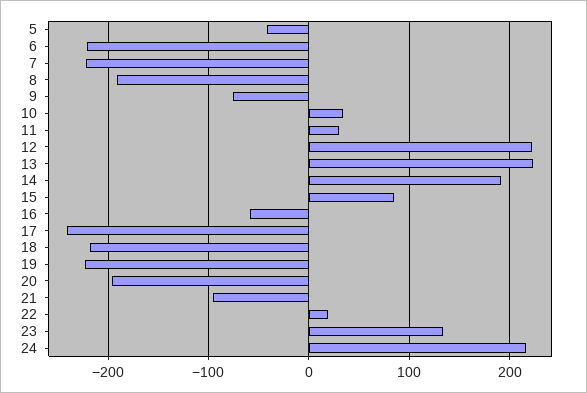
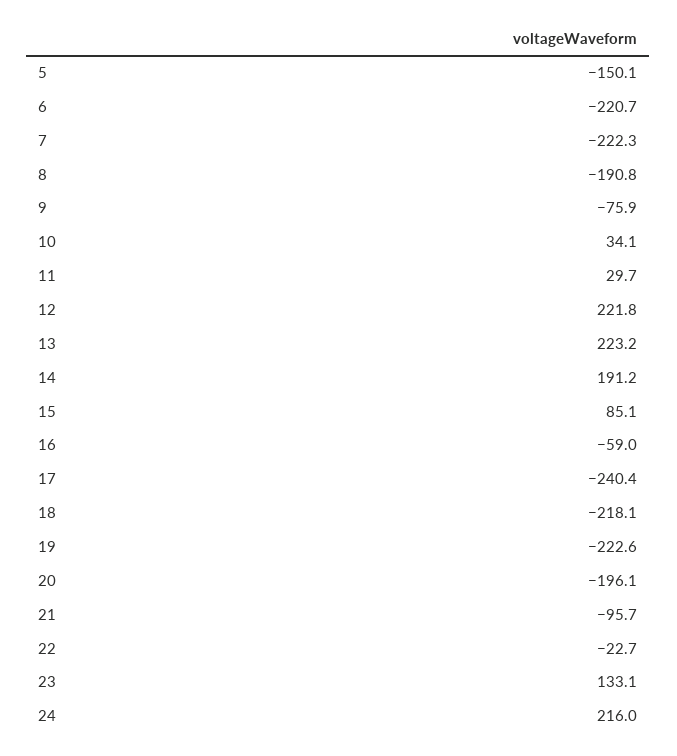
5: -40 -> -150.1
22: 20 -> -22.7

